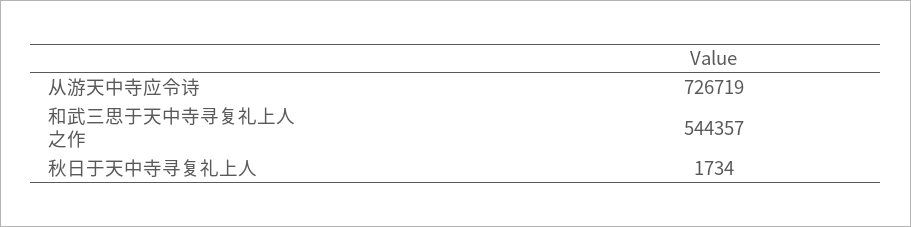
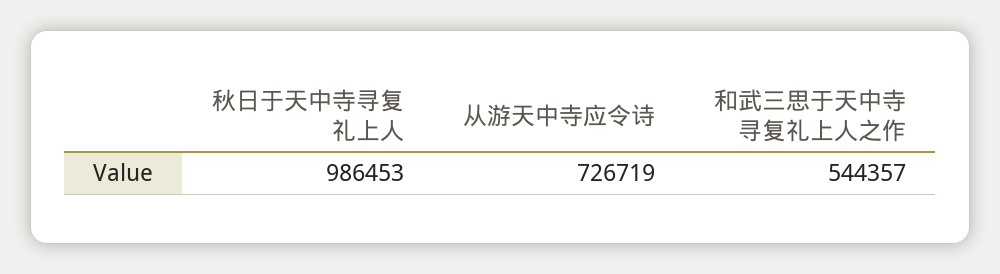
秋日于天中寺寻复礼上人: 1734 -> 986453

